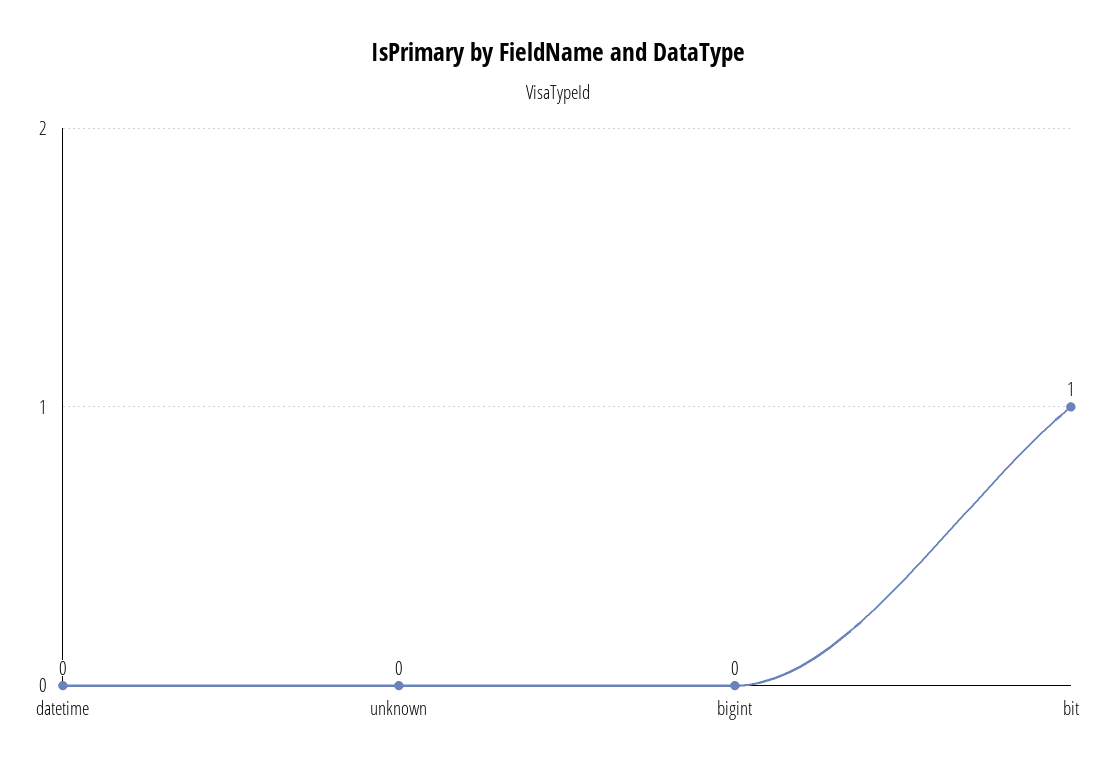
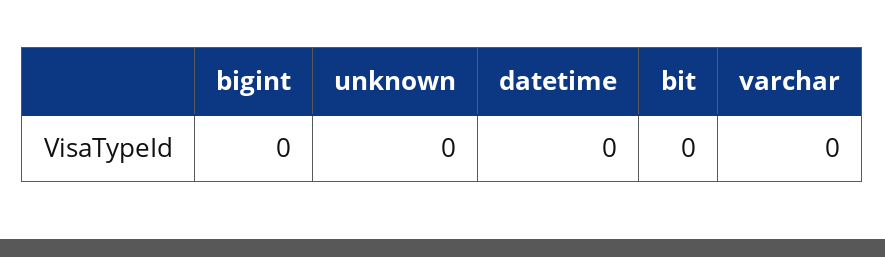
bit: 1 -> 0
varchar: none -> 0

